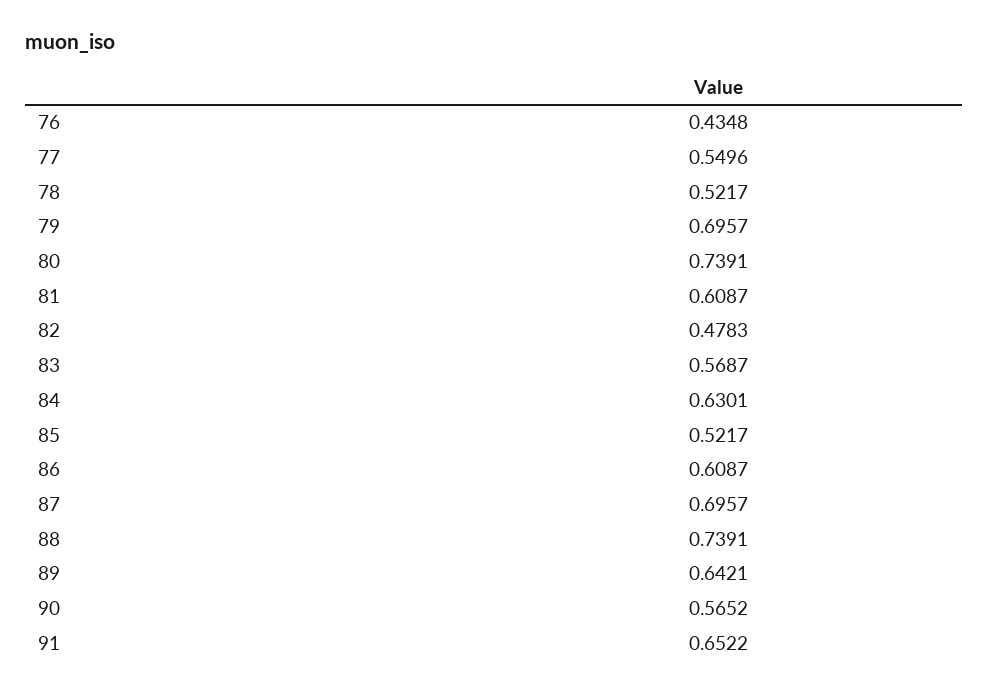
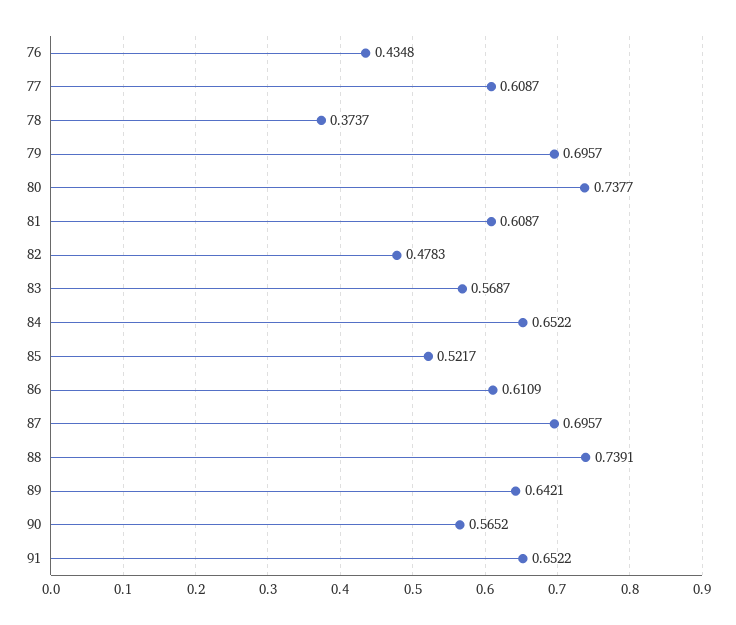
77: 0.5496 -> 0.6087
78: 0.5217 -> 0.3737
80: 0.7391 -> 0.7377
84: 0.6301 -> 0.6522
86: 0.6087 -> 0.6109

